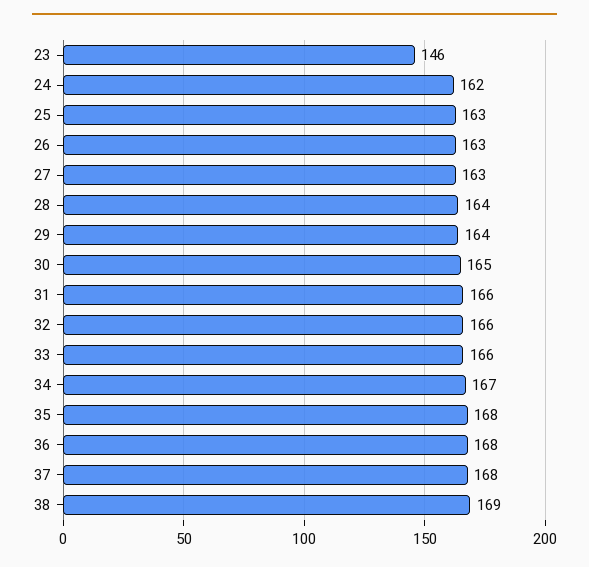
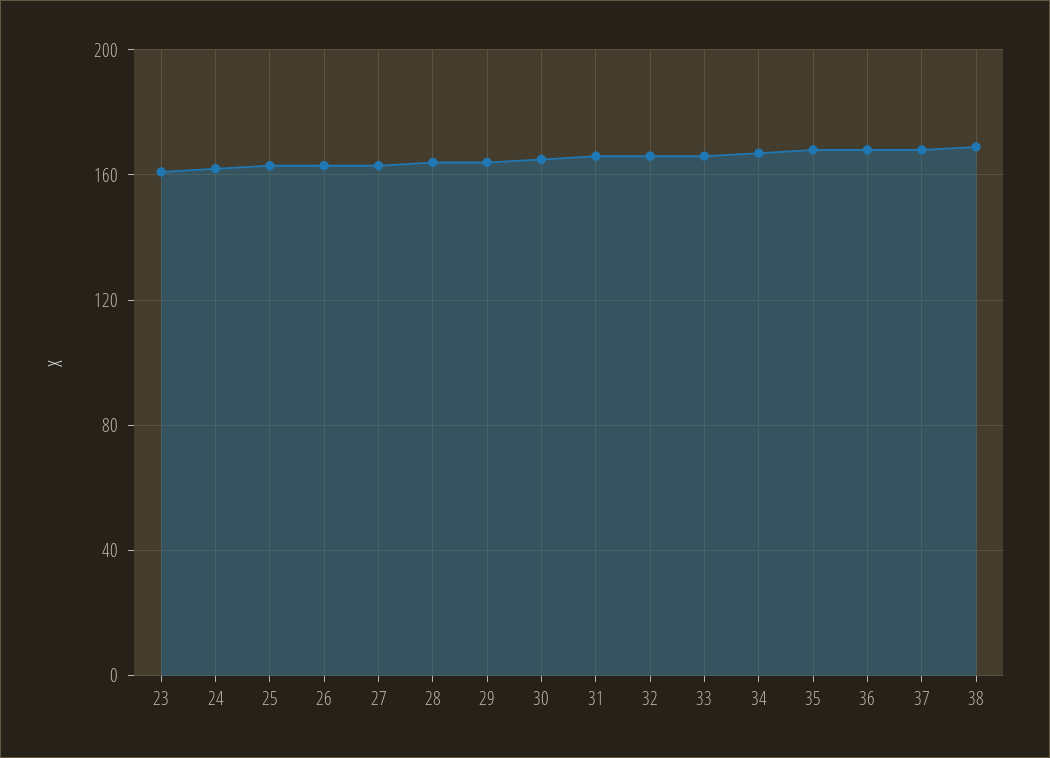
23: 146 -> 160

